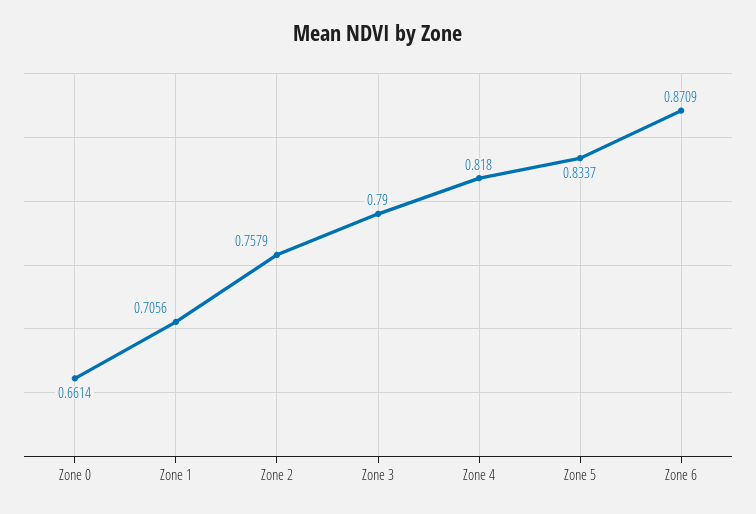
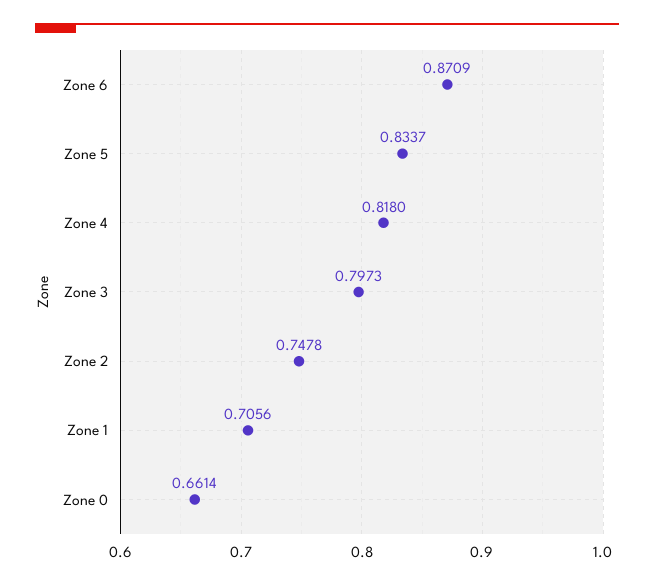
Zone 2: 0.7579 -> 0.7478
Zone 3: 0.79 -> 0.7973

